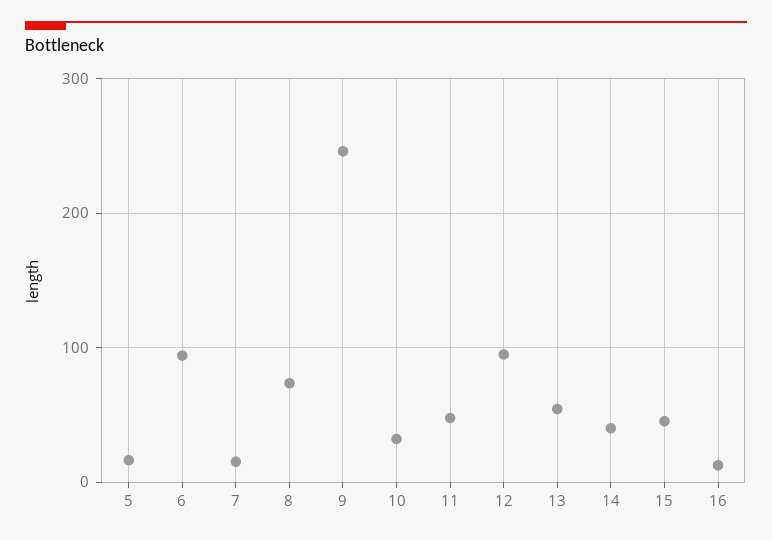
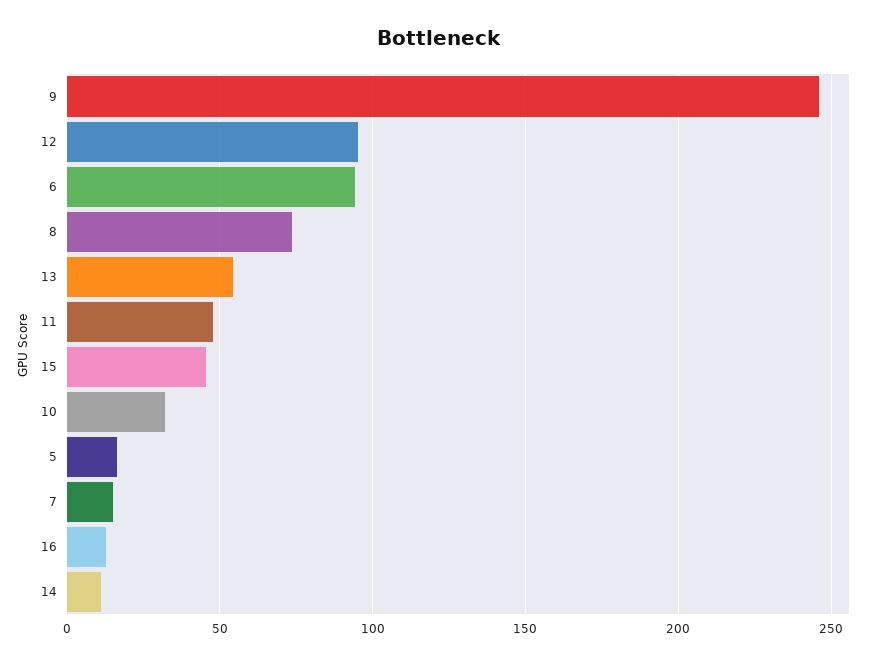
14: 40 -> 10

